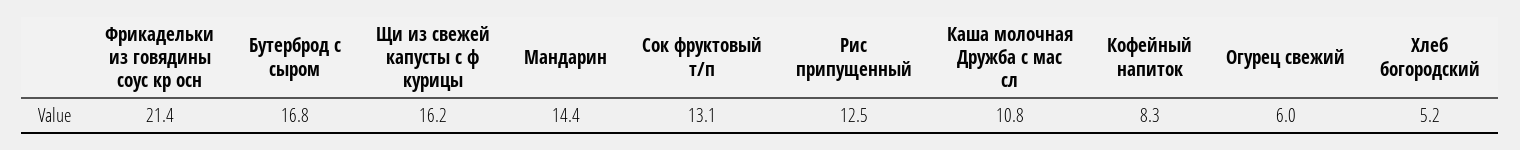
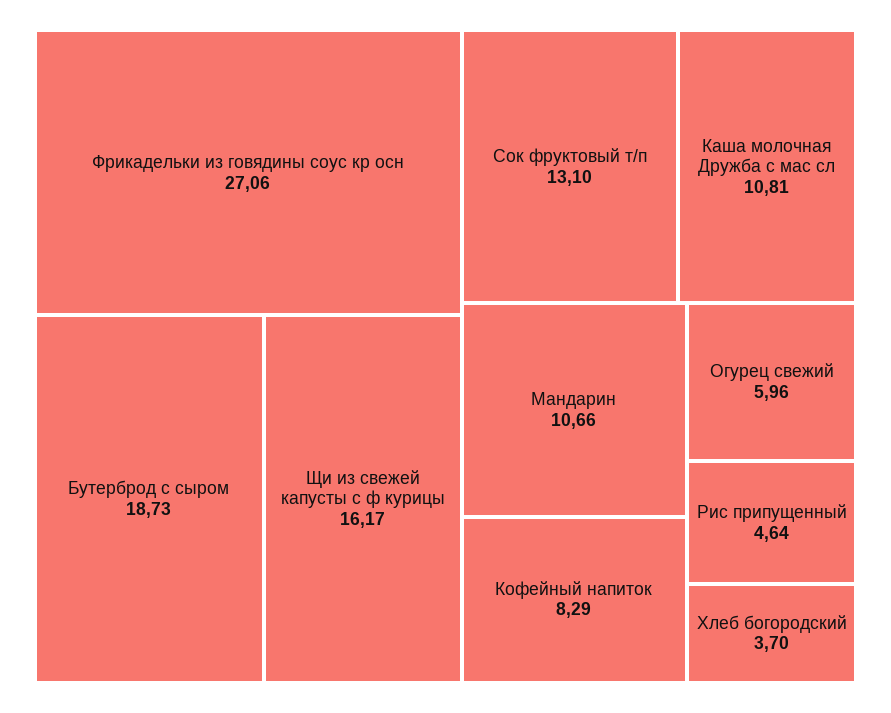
Фрикадельки из говядины соус кр осн: 21.4 -> 27.06
Бутерброд с сыром: 16.8 -> 18.73
Мандарин: 14.4 -> 10.66
Рис припущенный: 12.5 -> 4.64
Хлеб богородский: 5.2 -> 3.7

